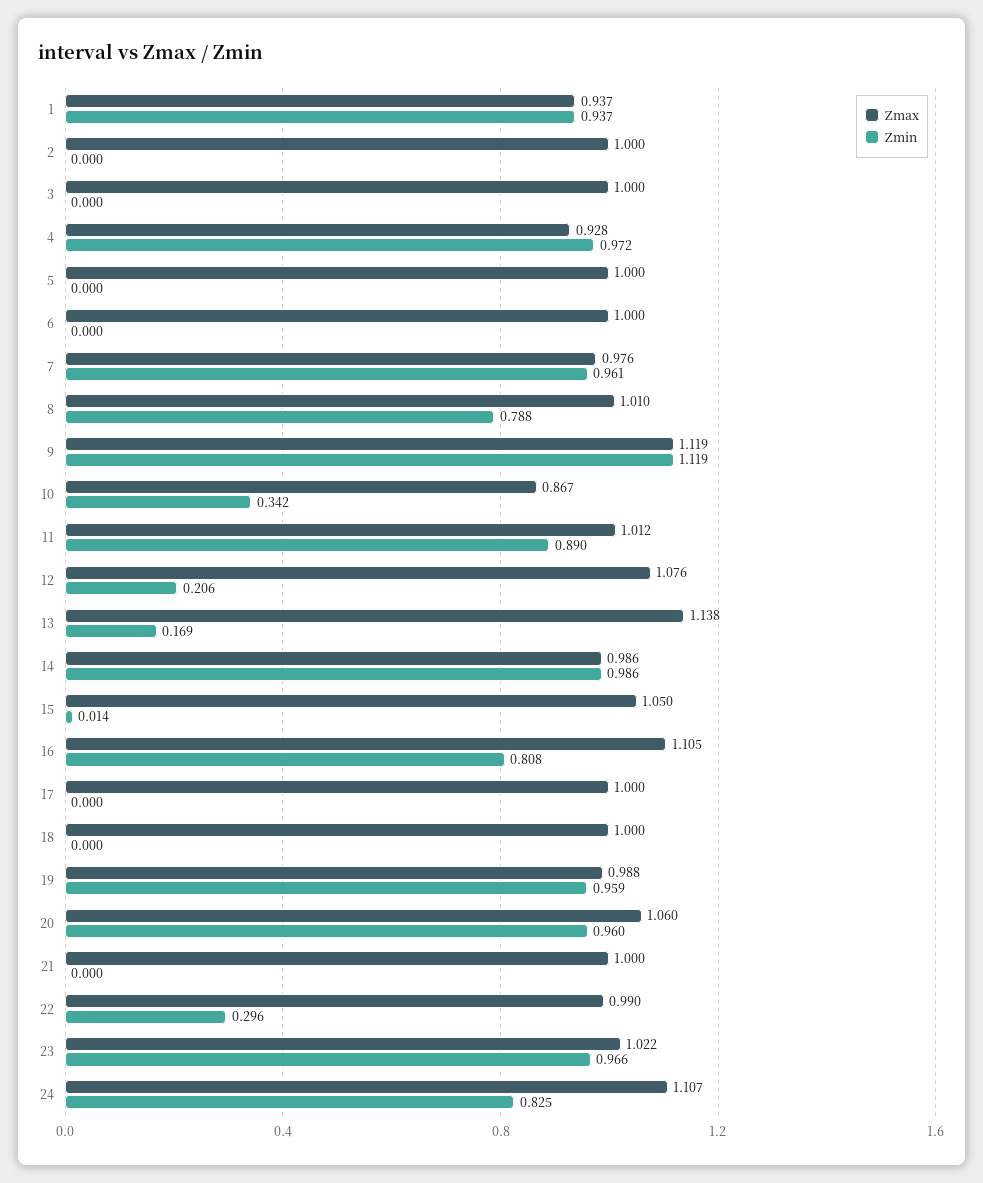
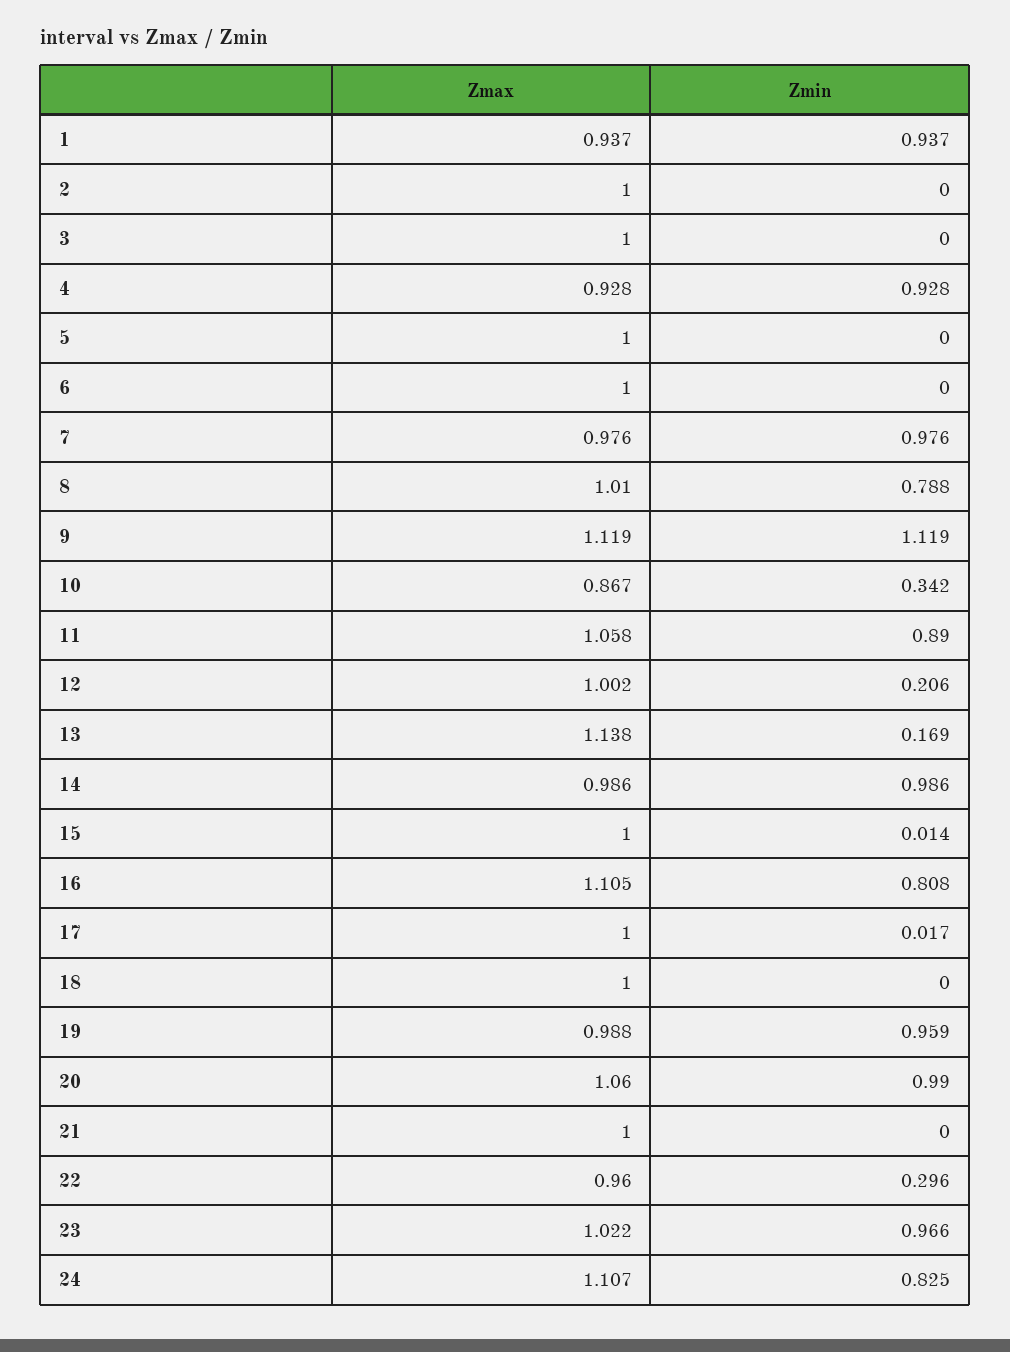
Zmin, 4: 0.972 -> 0.928
Zmin, 7: 0.961 -> 0.976
Zmax, 11: 1.012 -> 1.058
Zmax, 12: 1.076 -> 1.002
Zmax, 15: 1.05 -> 1
Zmin, 17: 0 -> 0.017
Zmin, 20: 0.96 -> 0.99
Zmax, 22: 0.99 -> 0.96

